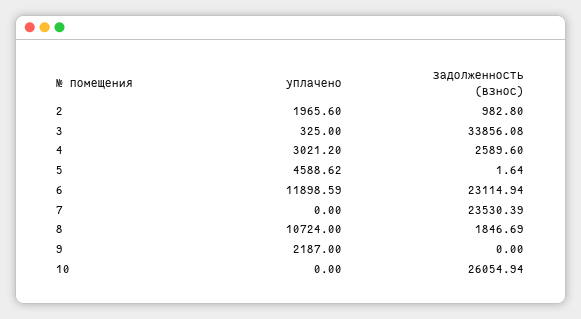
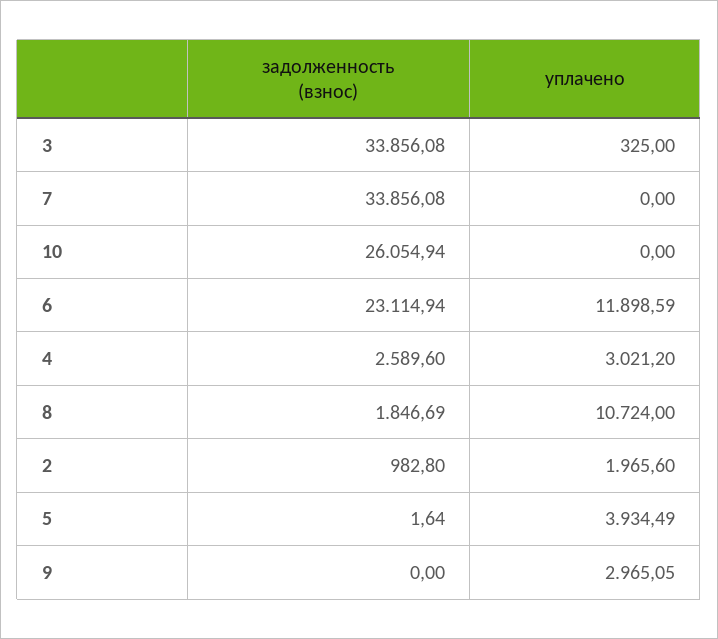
уплачено, 5: 4588.62 -> 3934.49
задолженность (взнос), 7: 23530.39 -> 33856.08
уплачено, 9: 2187 -> 2965.05

